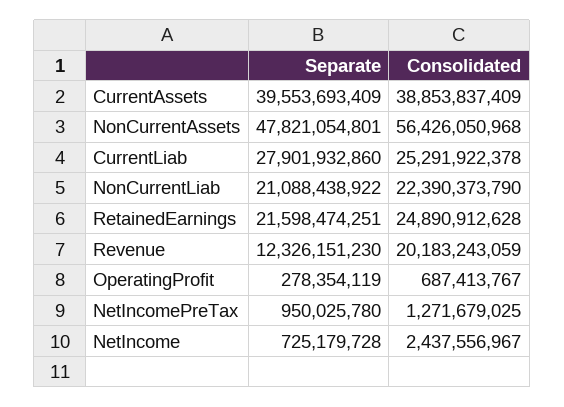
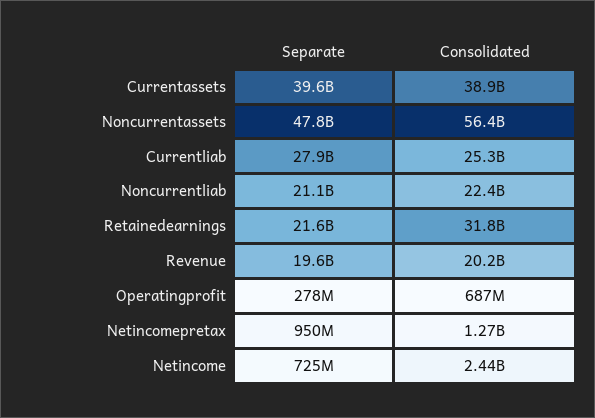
Consolidated, RetainedEarnings: 24890912628 -> 31800000000
Separate, Revenue: 12326151230 -> 19600000000

